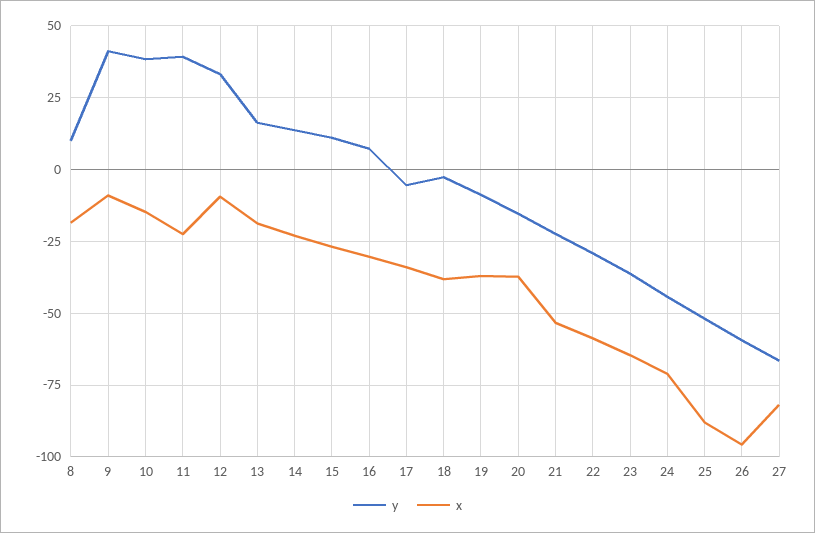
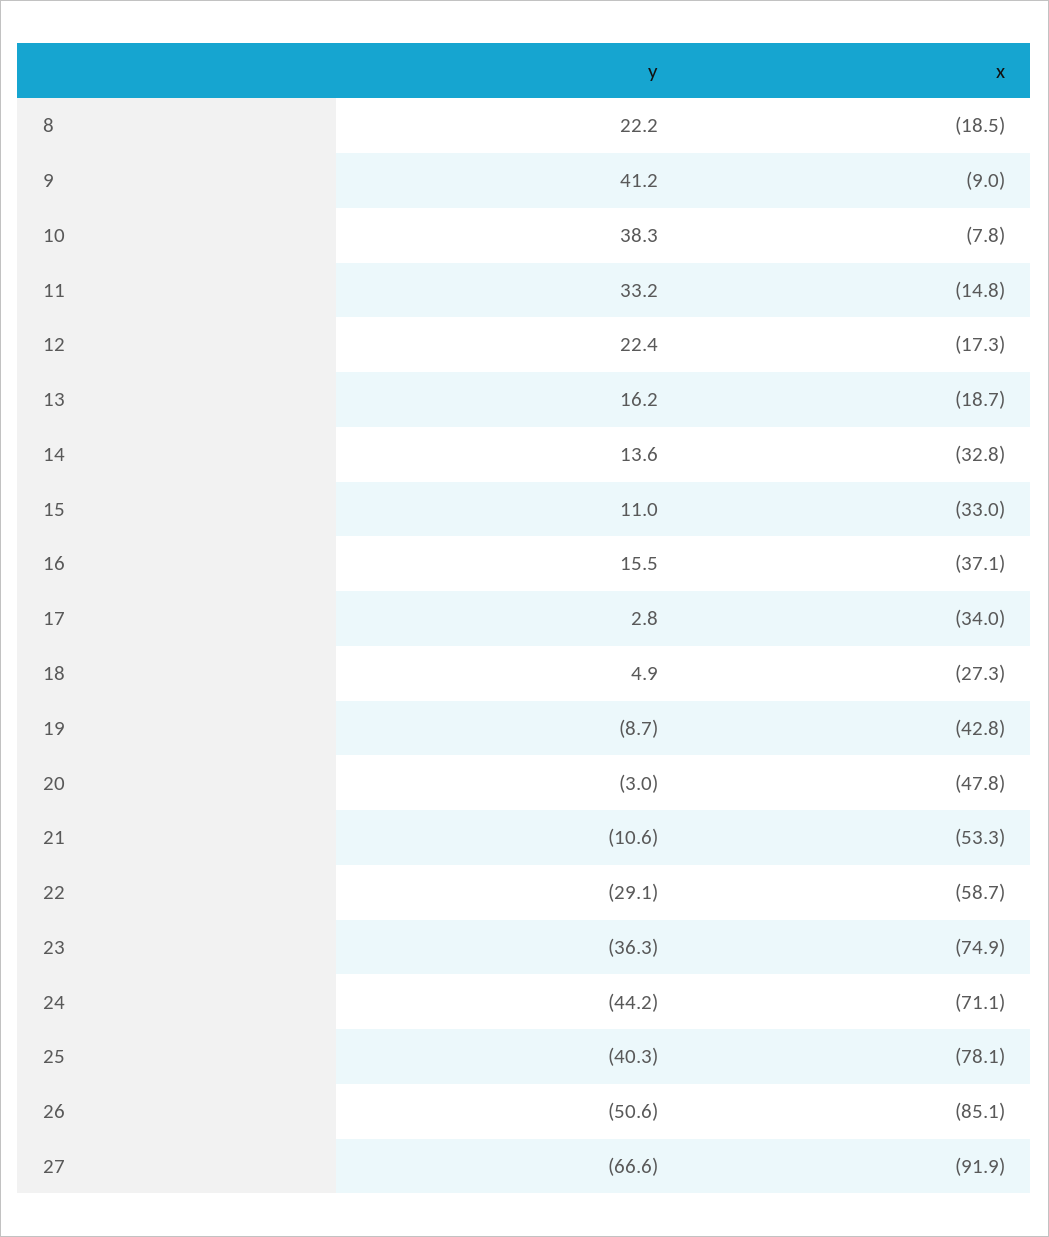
y, 8: 10 -> 22.2
x, 10: -15 -> -7.8
y, 11: 40 -> 33.2
x, 11: -22.5 -> -14.8
y, 12: 32.5 -> 22.4
x, 12: -10 -> -17.3
x, 14: -22.5 -> -32.8
x, 15: -27.5 -> -33
y, 16: 7.5 -> 15.5
x, 16: -30 -> -37.1
y, 17: -5 -> 2.8
y, 18: -2.5 -> 4.9
x, 18: -37.5 -> -27.3
x, 19: -37.5 -> -42.8
y, 20: -15 -> -3
x, 20: -37.5 -> -47.8
y, 21: -22.5 -> -10.6
x, 23: -65 -> -74.9
y, 25: -52.5 -> -40.3
x, 25: -87.5 -> -78.1
y, 26: -60 -> -50.6
x, 26: -95 -> -85.1
x, 27: -82.5 -> -91.9

